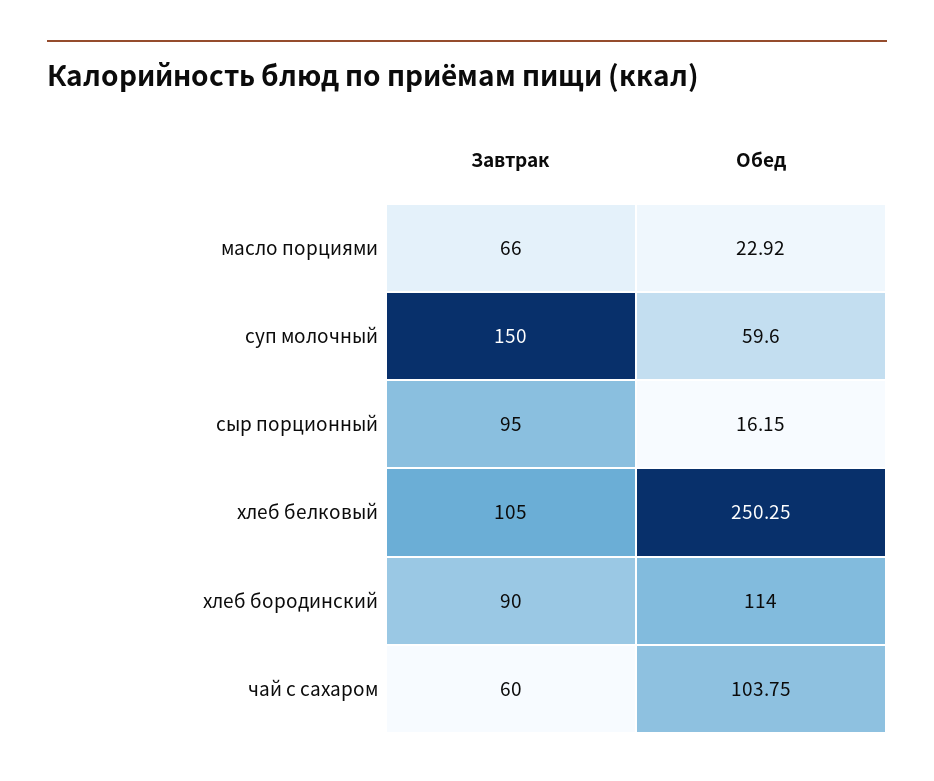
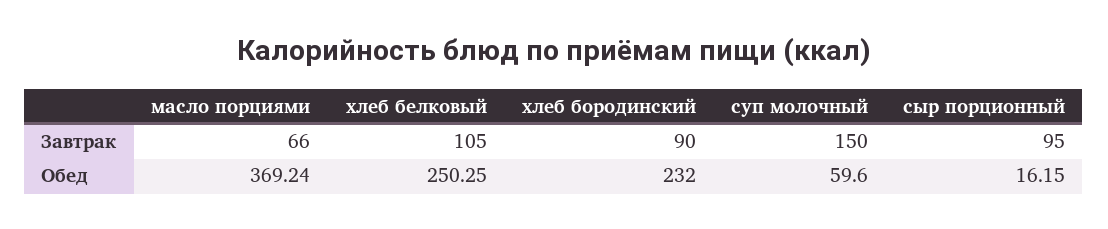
Обед, масло порциями: 22.92 -> 369.24
Обед, хлеб бородинский: 114 -> 232
Завтрак, чай с сахаром: 60 -> none
Обед, чай с сахаром: 103.75 -> none

